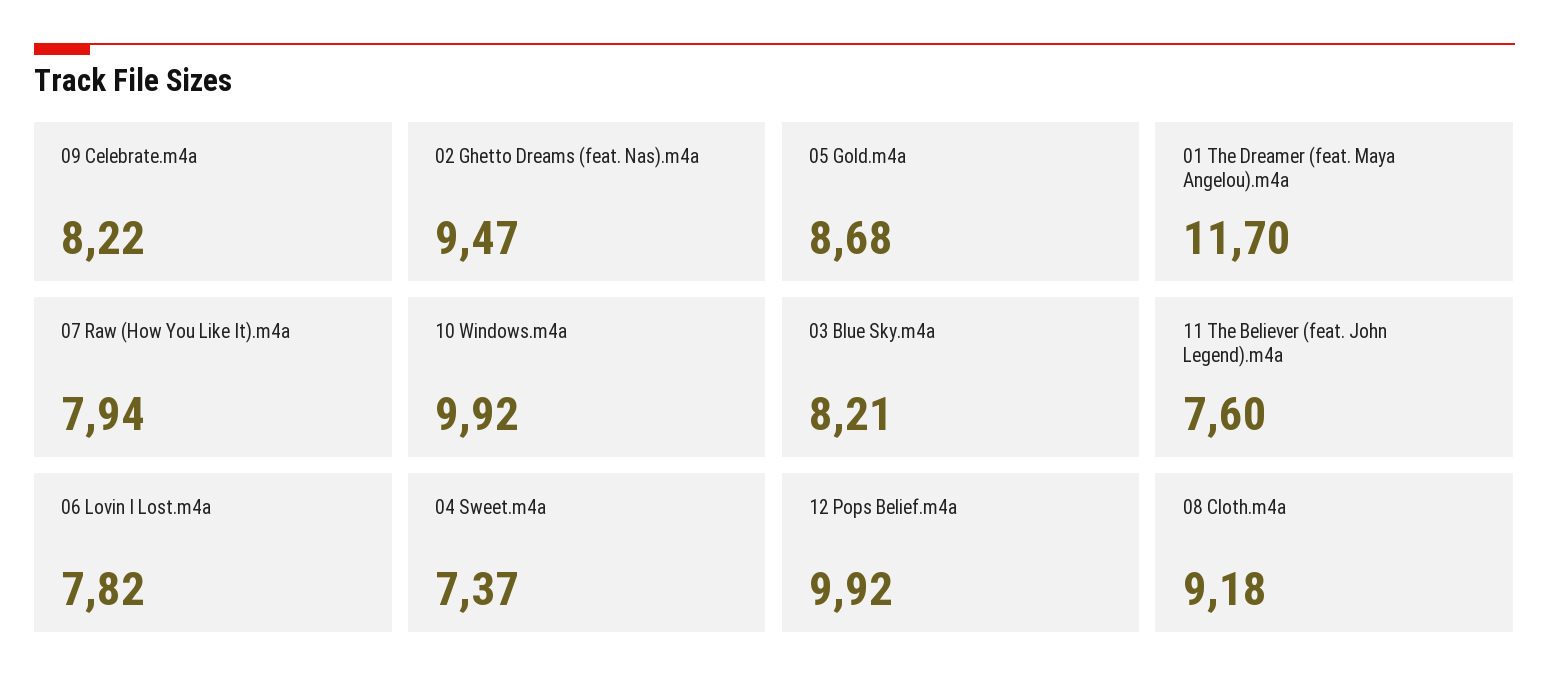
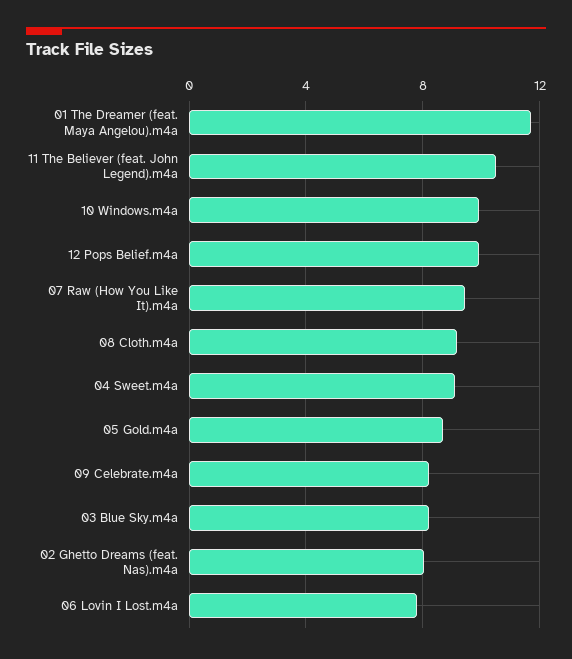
02 Ghetto Dreams (feat. Nas).m4a: 9.47 -> 8
07 Raw (How You Like It).m4a: 7.94 -> 9.5
11 The Believer (feat. John Legend).m4a: 7.6 -> 10.5
04 Sweet.m4a: 7.37 -> 9

